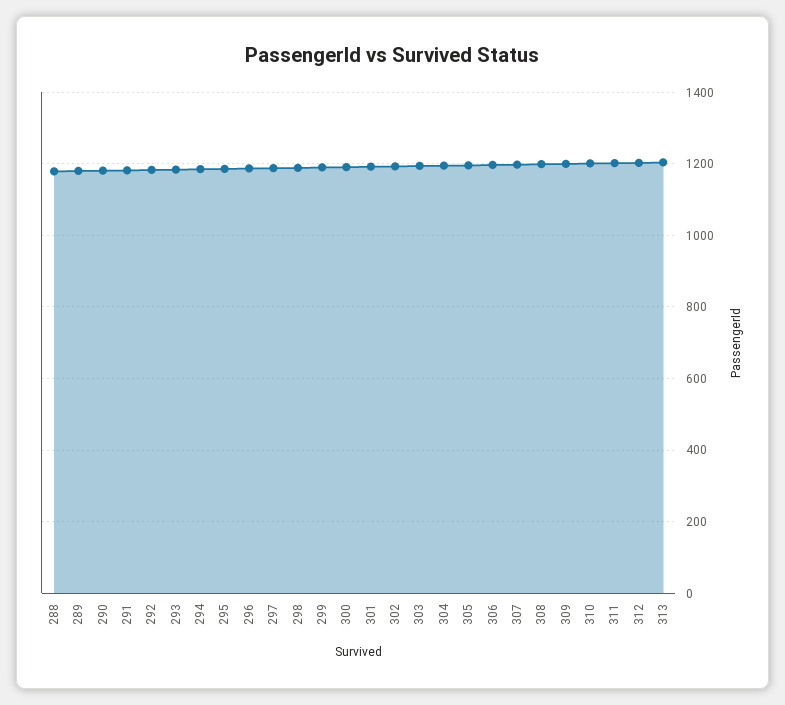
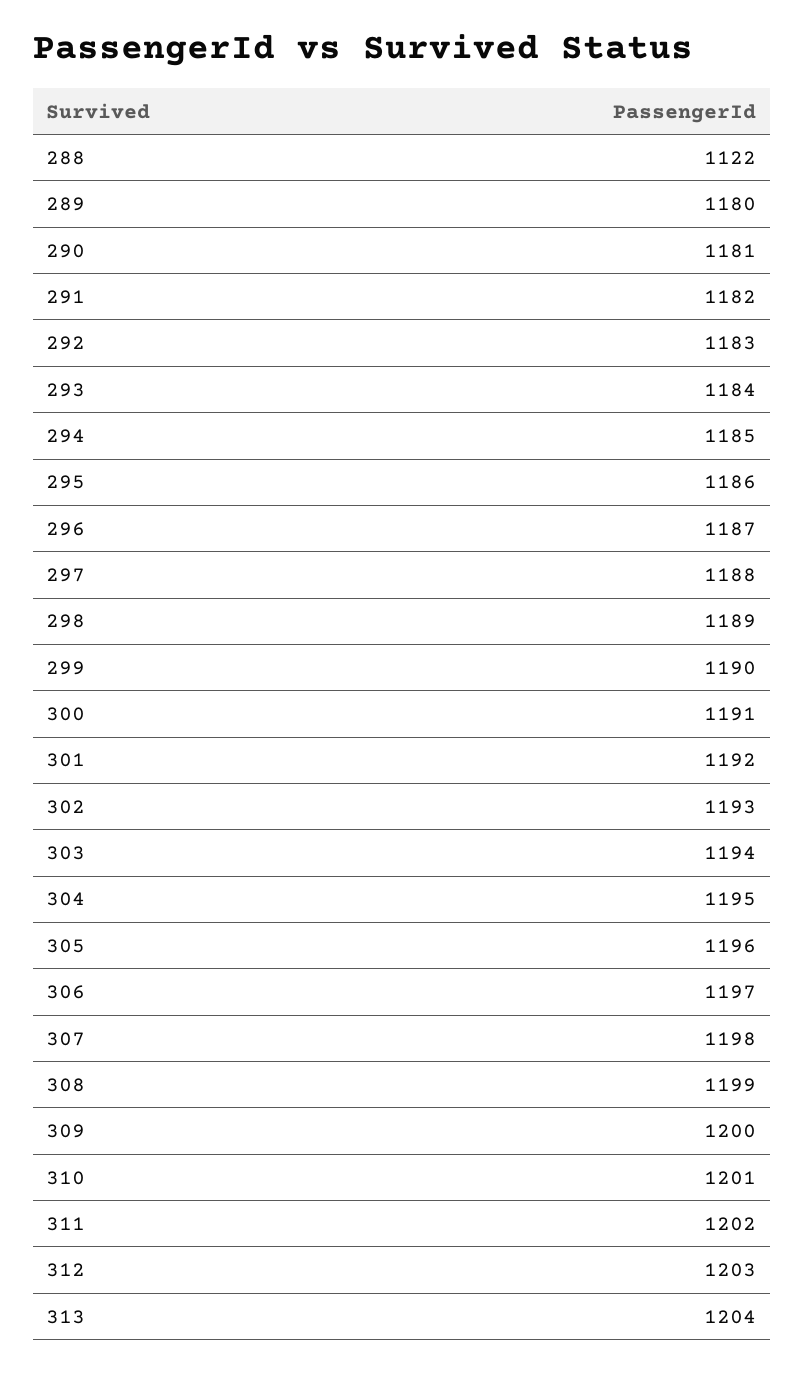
288: 1180 -> 1122

